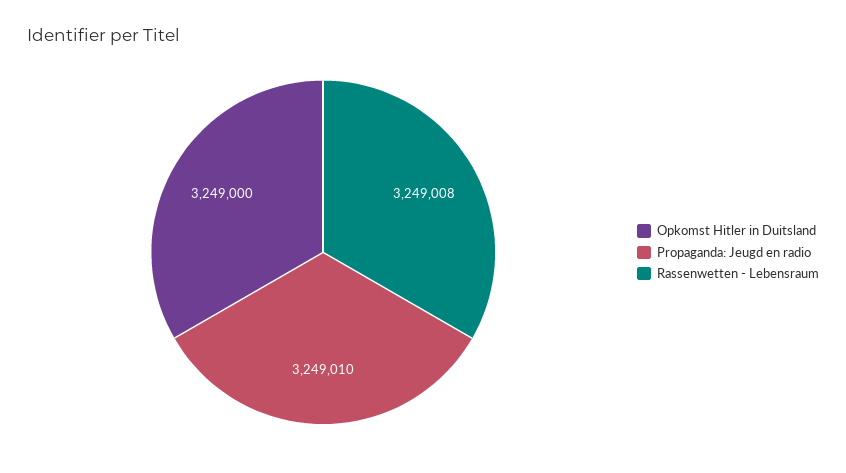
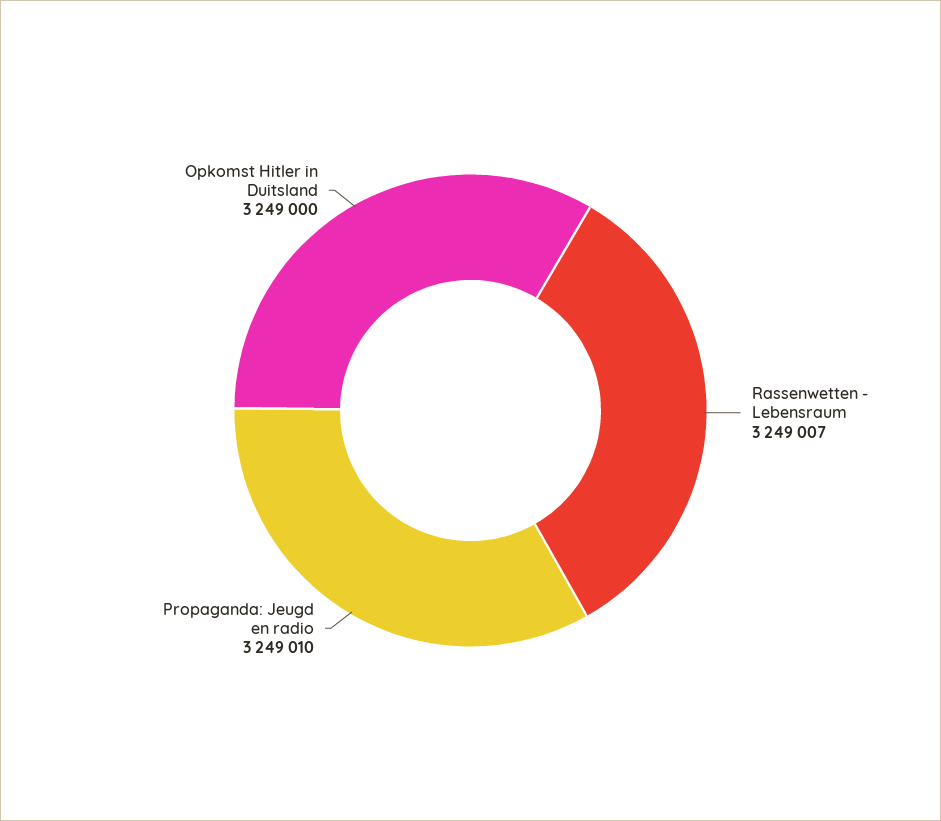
Rassenwetten - Lebensraum: 3249008 -> 3249007

